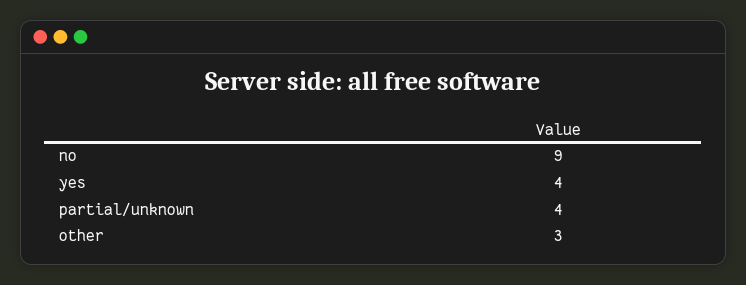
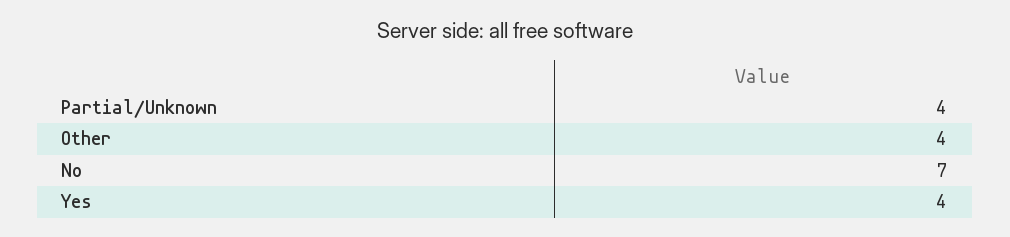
no: 9 -> 7
other: 3 -> 4

